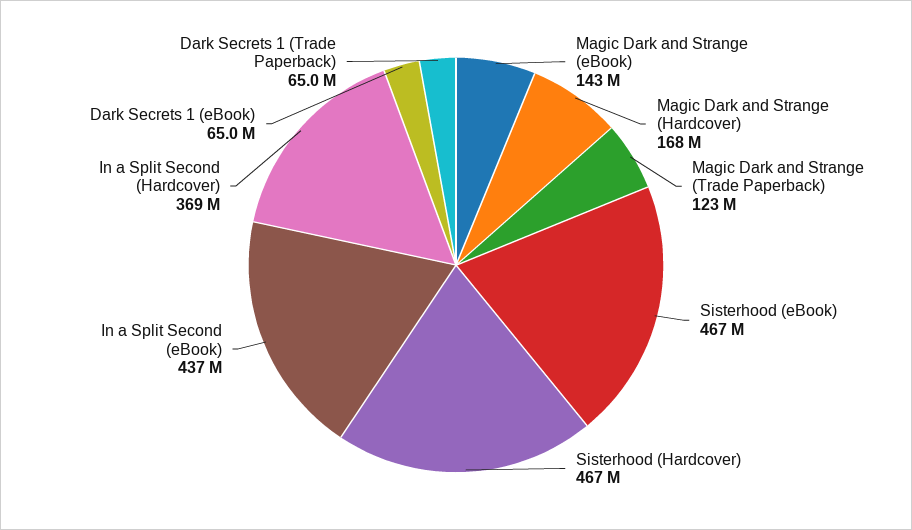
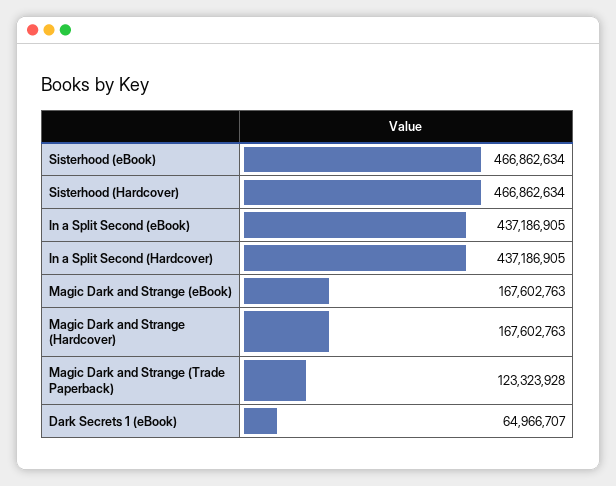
Magic Dark and Strange (eBook): 143000000 -> 167602763
In a Split Second (Hardcover): 369000000 -> 437186905
Dark Secrets 1 (Trade Paperback): 65000000 -> none

